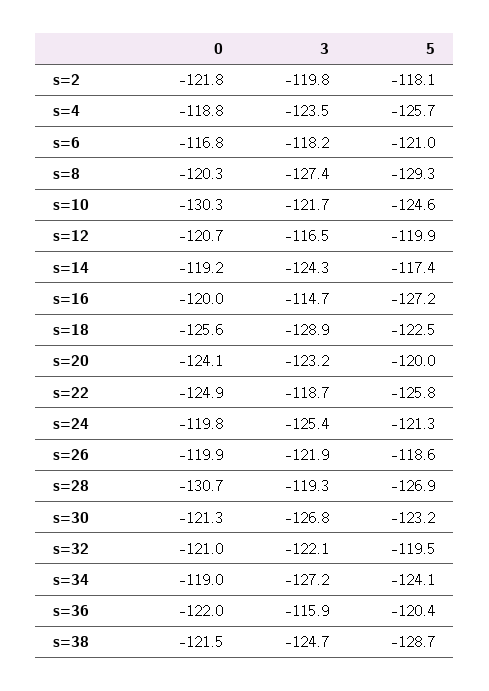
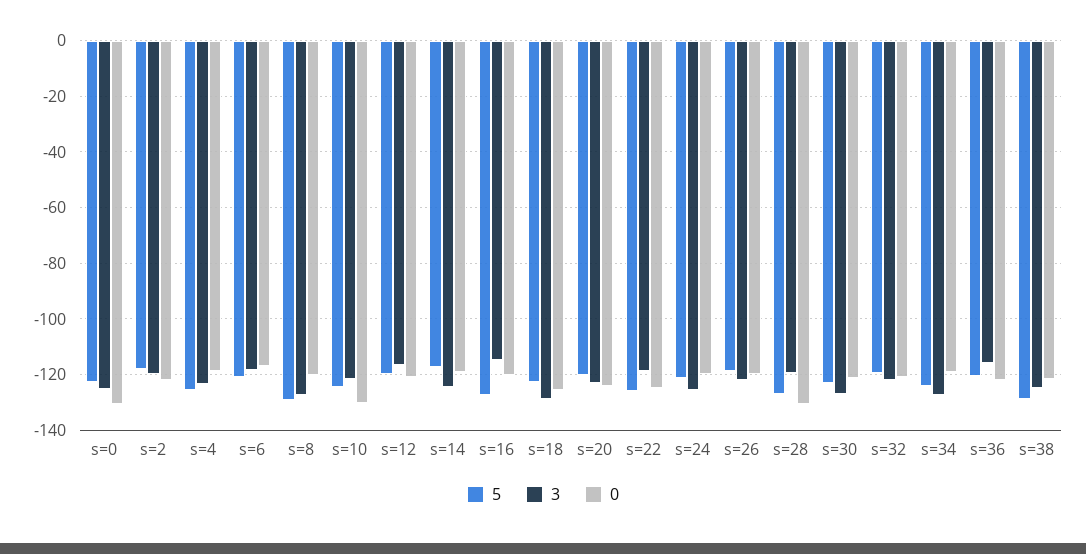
5, s=0: none -> -122.5
3, s=0: none -> -125
0, s=0: none -> -130

